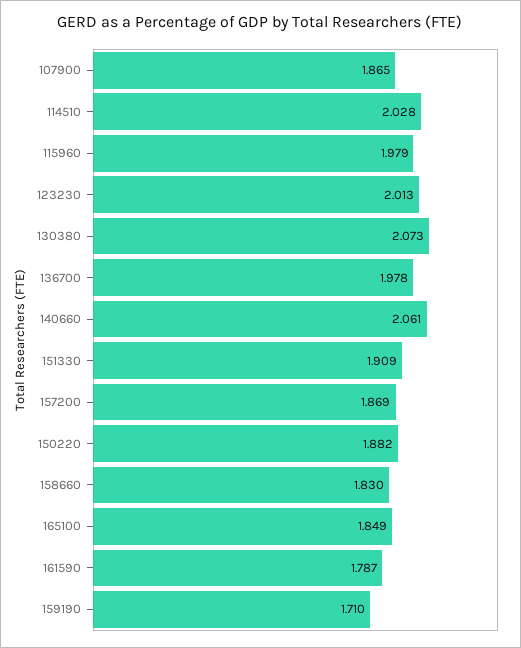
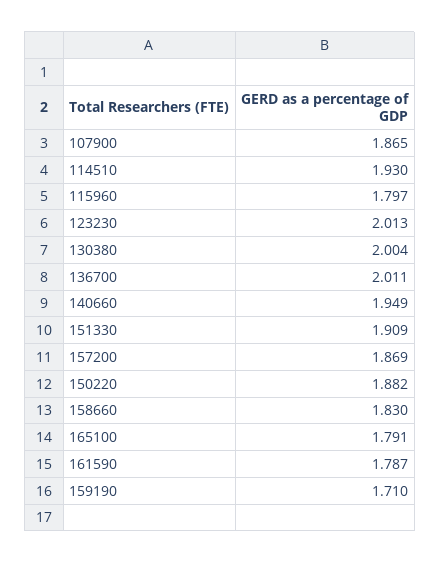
114510: 2.028 -> 1.93
115960: 1.979 -> 1.797
130380: 2.073 -> 2.004
136700: 1.978 -> 2.011
140660: 2.061 -> 1.949
165100: 1.849 -> 1.791

